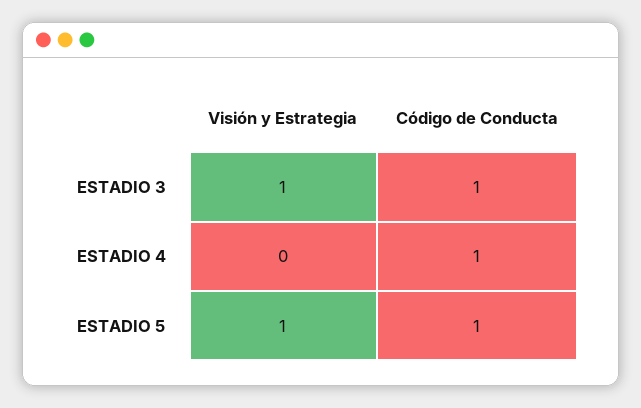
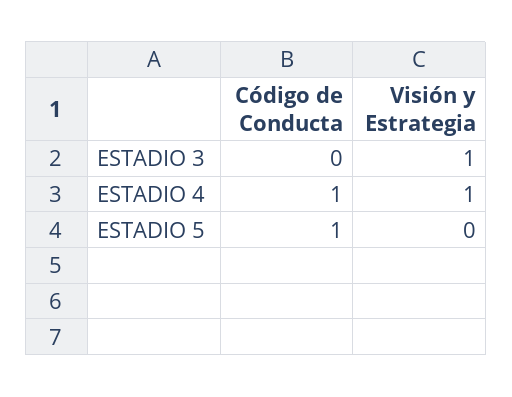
Código de Conducta, ESTADIO 3: 1 -> 0
Visión y Estrategia, ESTADIO 4: 0 -> 1
Visión y Estrategia, ESTADIO 5: 1 -> 0

